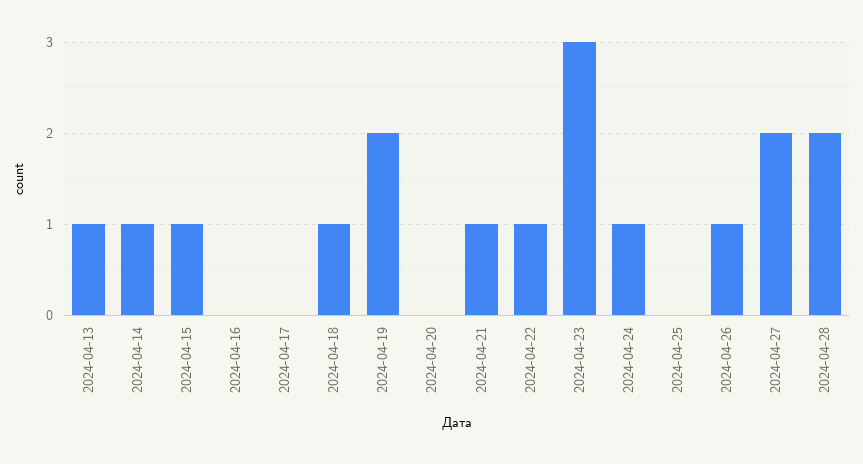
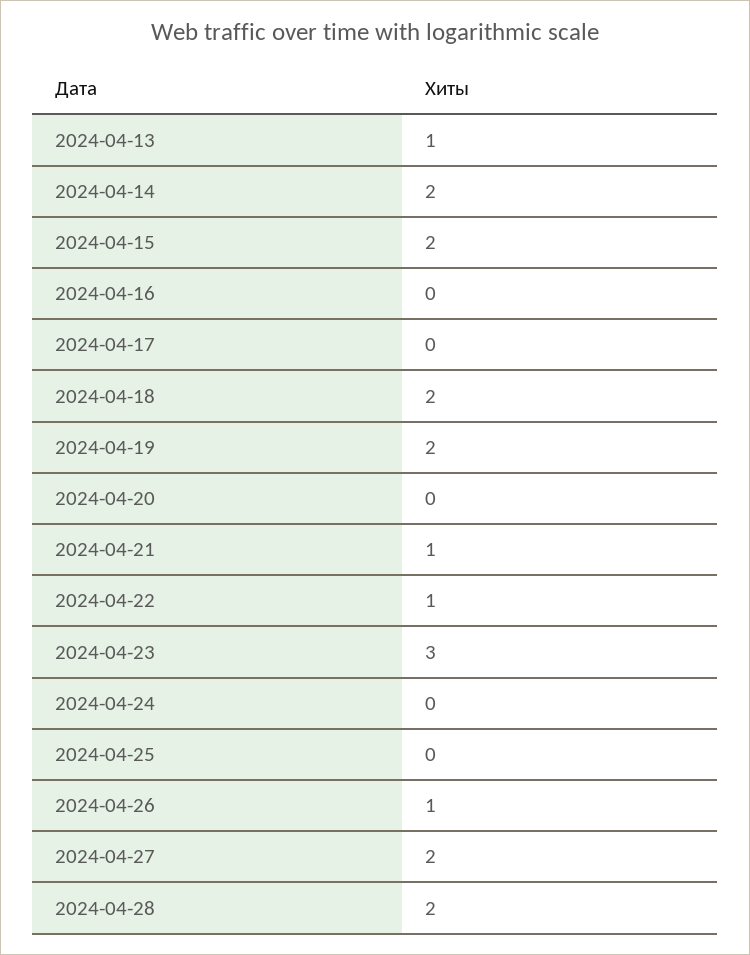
2024-04-14: 1 -> 2
2024-04-15: 1 -> 2
2024-04-18: 1 -> 2
2024-04-24: 1 -> 0

